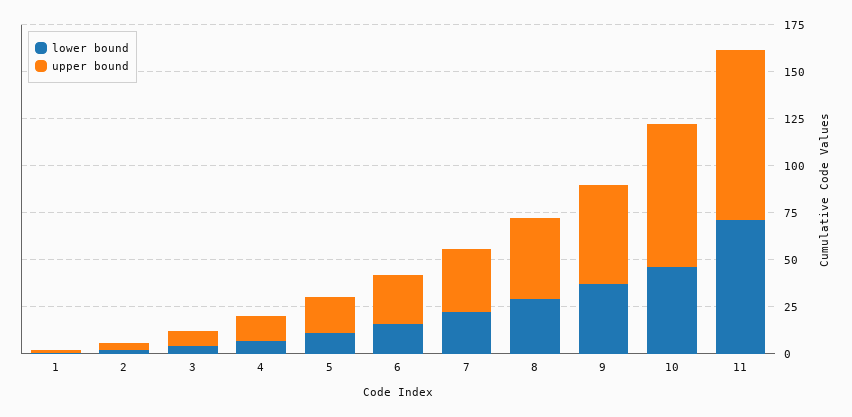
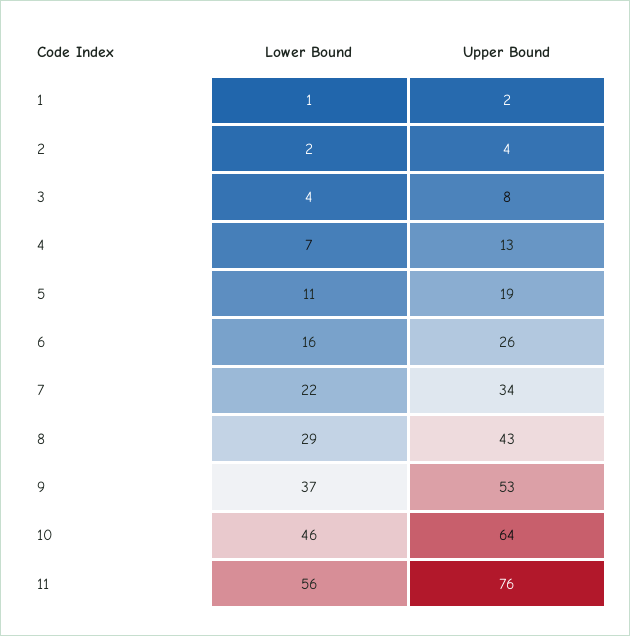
upper bound, 10: 75 -> 64
lower bound, 11: 70 -> 56
upper bound, 11: 90 -> 76

